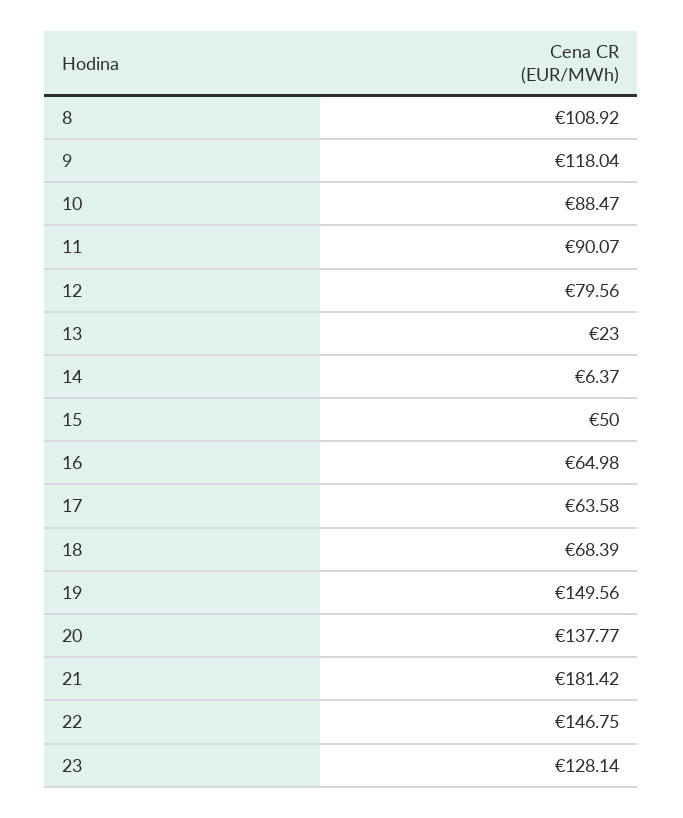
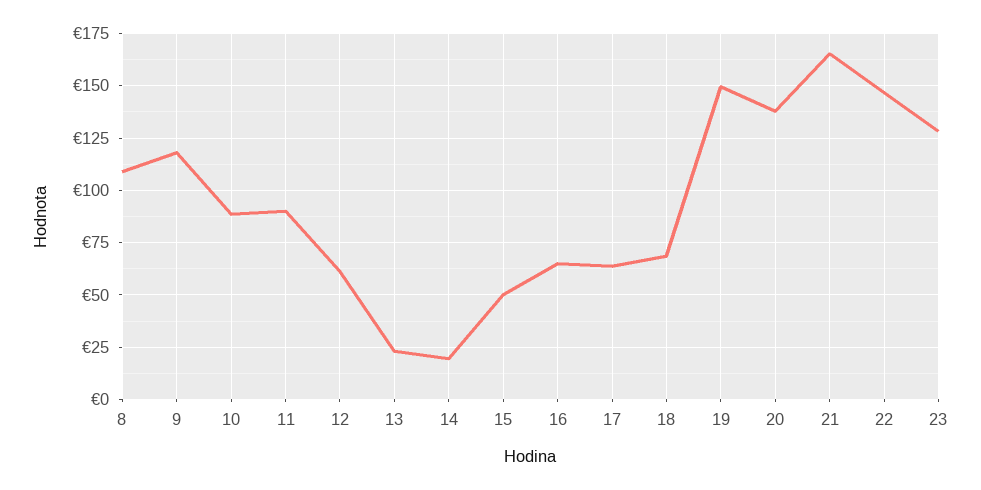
12: 79.56 -> 60
14: 6.37 -> 20
21: 181.42 -> 165

